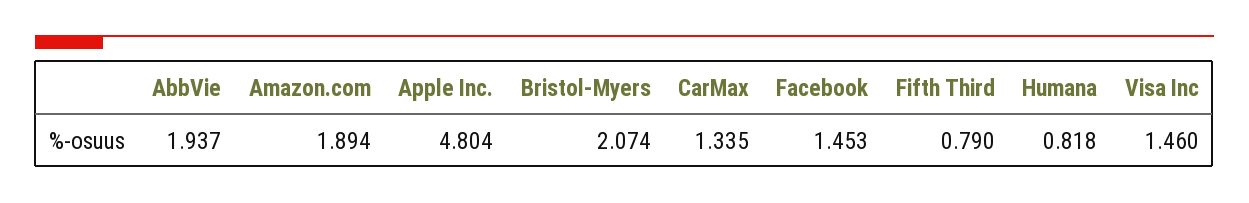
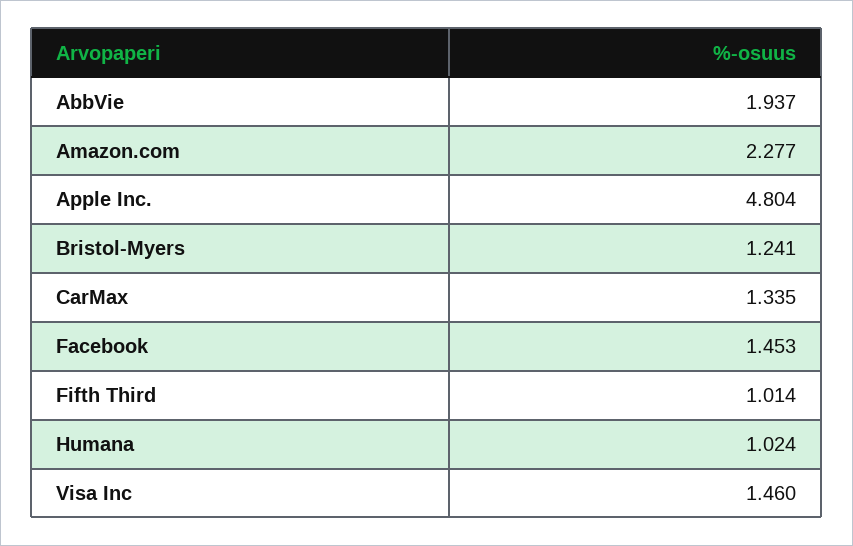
Amazon.com: 1.894 -> 2.277
Bristol-Myers: 2.074 -> 1.241
Fifth Third: 0.79 -> 1.014
Humana: 0.818 -> 1.024

